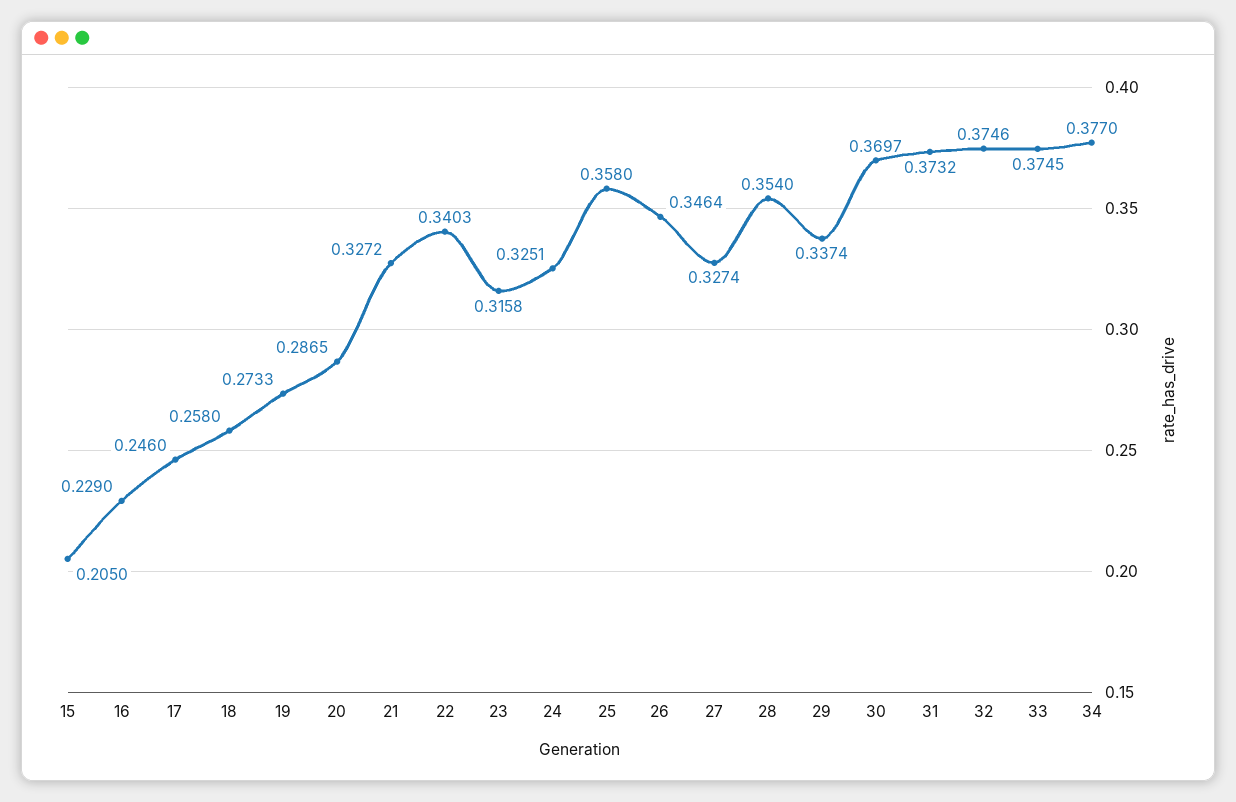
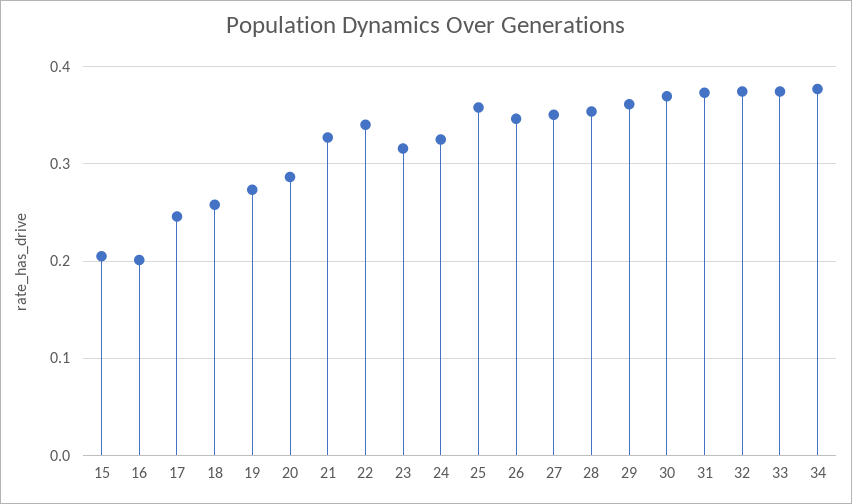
16: 0.229 -> 0.2
27: 0.3274 -> 0.35
29: 0.3374 -> 0.36

